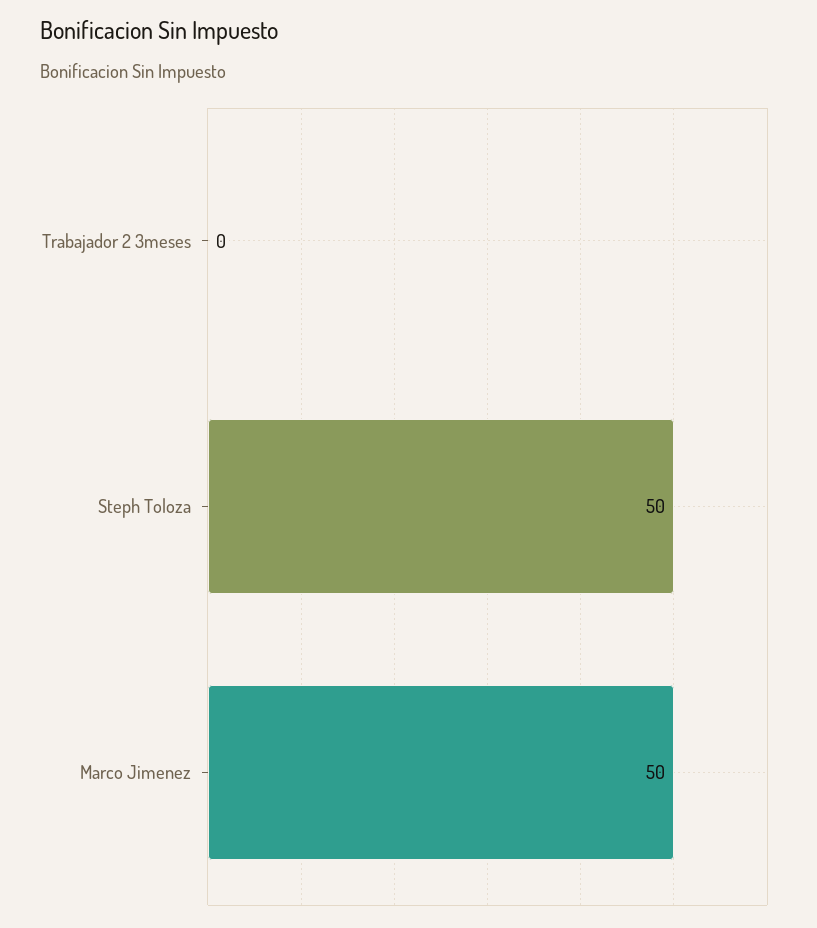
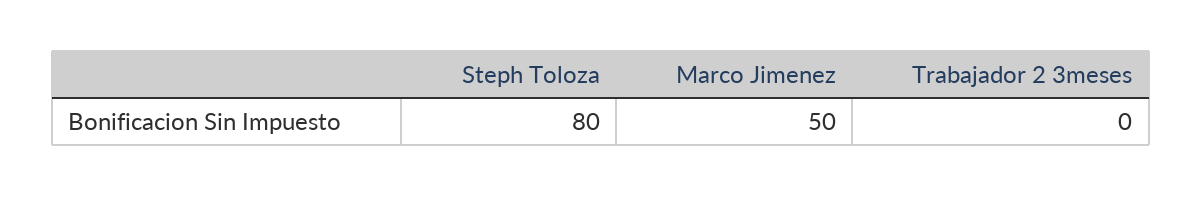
Steph Toloza: 50 -> 80

